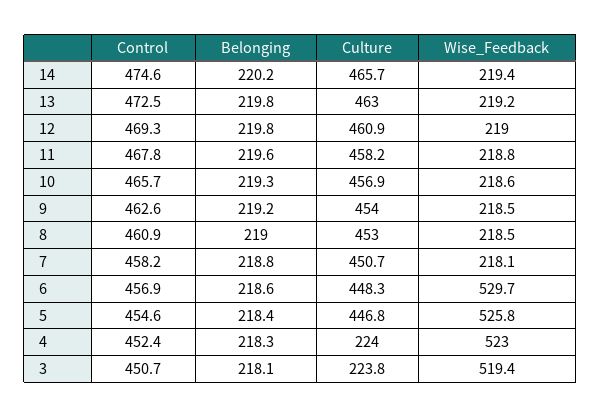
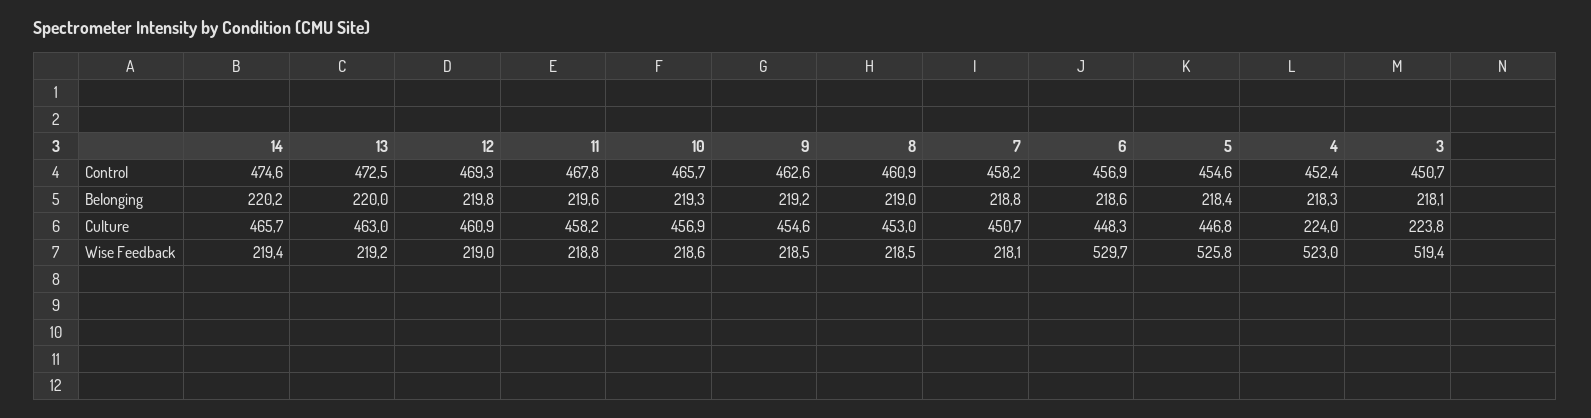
Belonging, 13: 219.8 -> 220
Culture, 9: 454 -> 454.6

